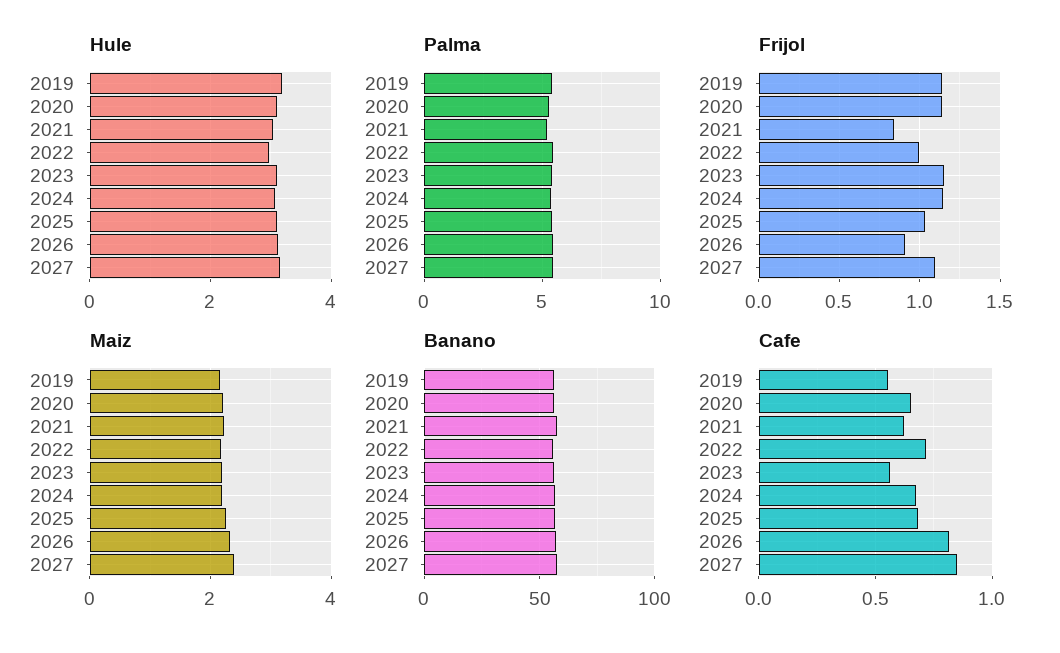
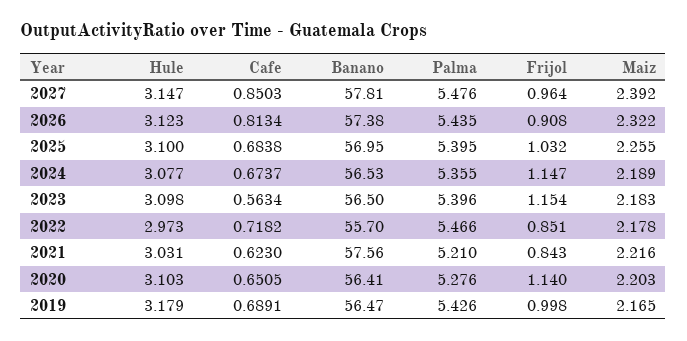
Frijol, 2019: 1.15 -> 0.998
Frijol, 2022: 1 -> 0.851
Frijol, 2027: 1.1 -> 0.964
Cafe, 2019: 0.55 -> 0.6891

